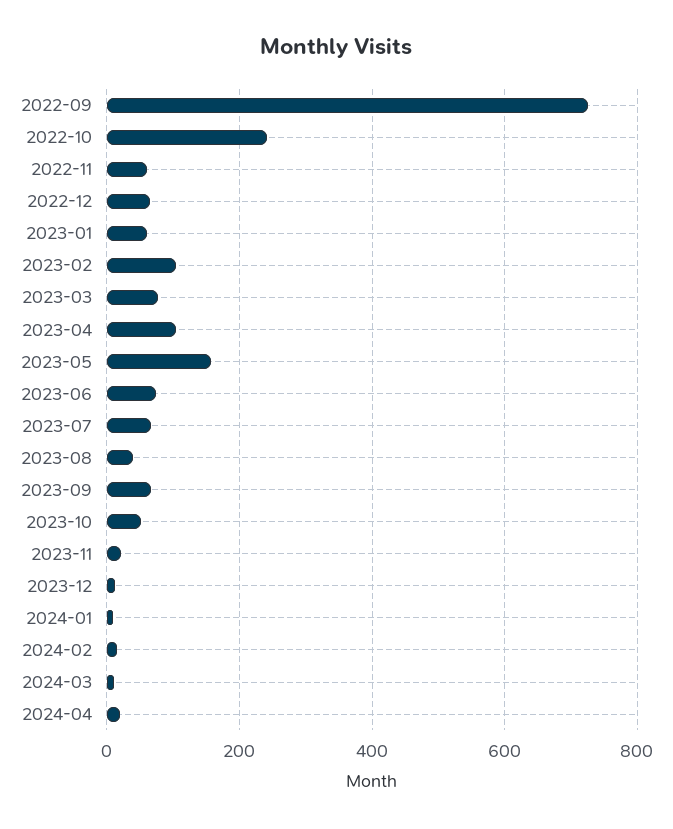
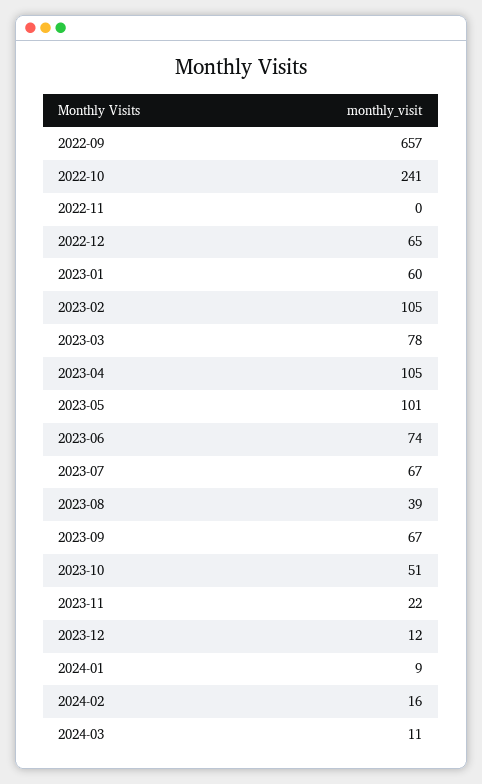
2022-09: 720 -> 657
2022-11: 60 -> 0
2023-05: 160 -> 101
2024-04: 20 -> none

